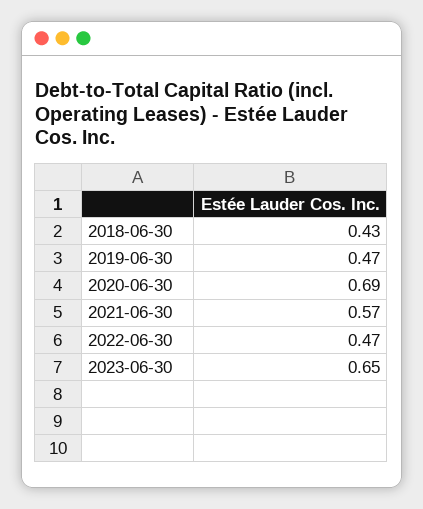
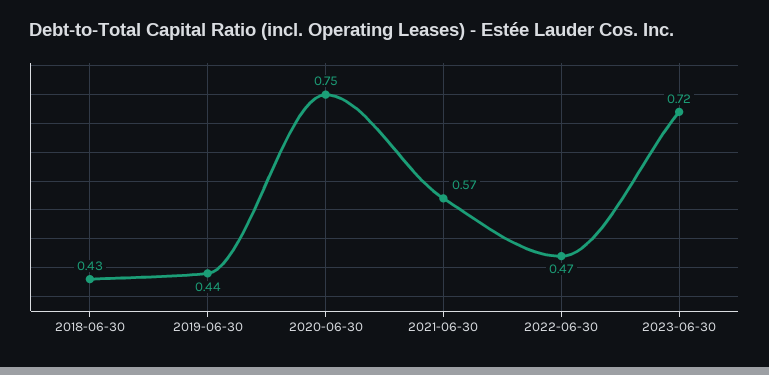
2019-06-30: 0.47 -> 0.44
2020-06-30: 0.69 -> 0.75
2023-06-30: 0.65 -> 0.72

